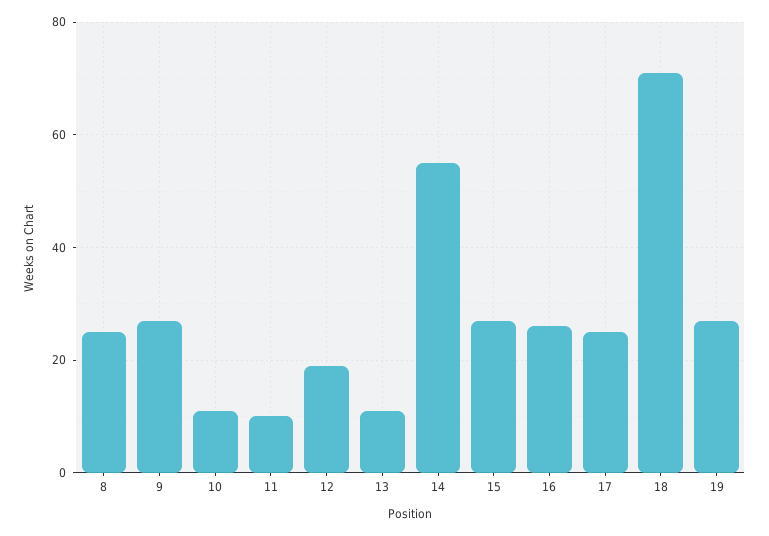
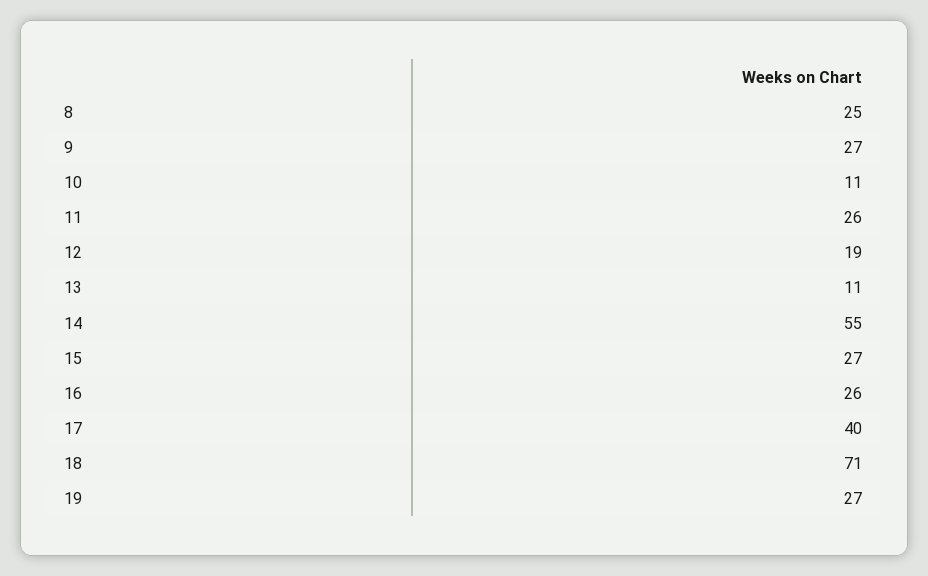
11: 10 -> 26
17: 25 -> 40

